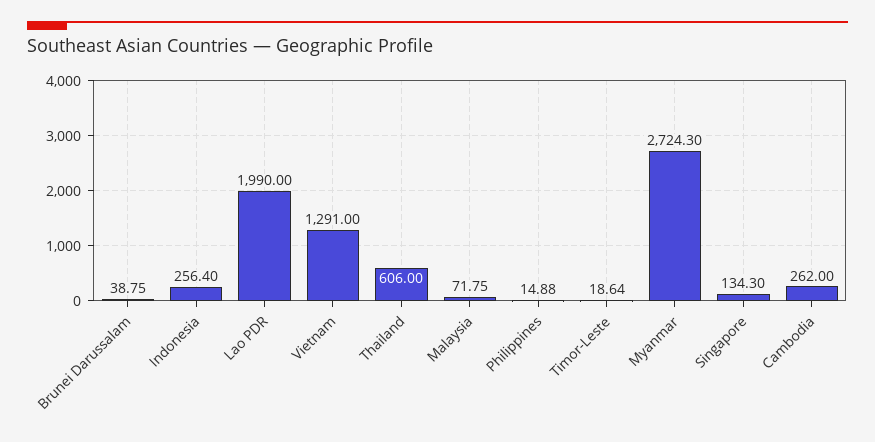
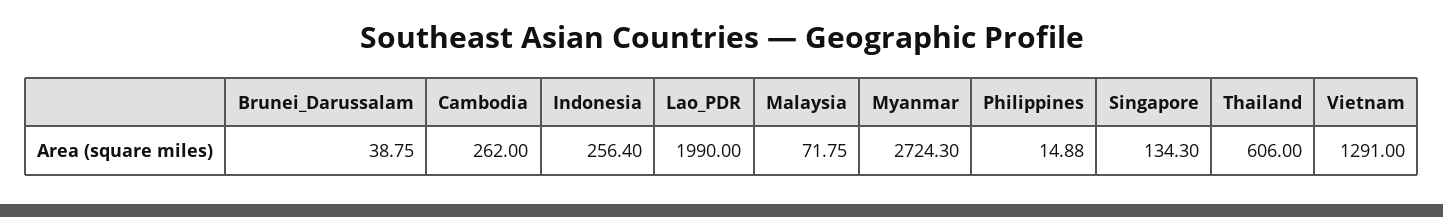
Timor-Leste: 18.64 -> none

